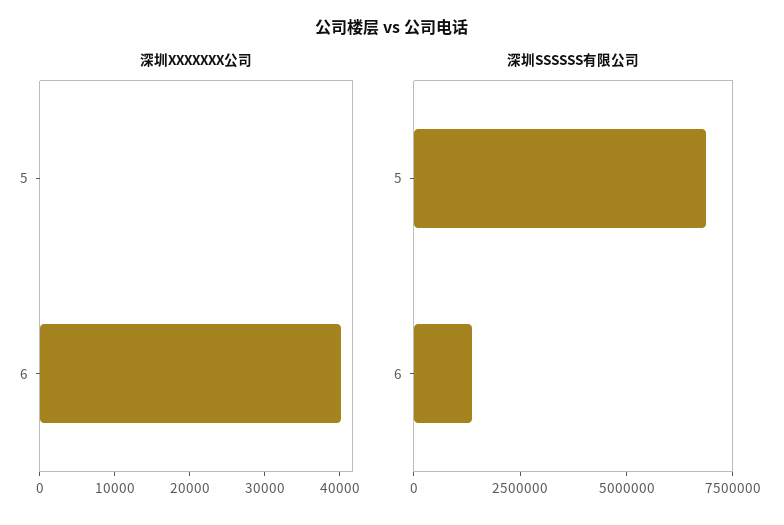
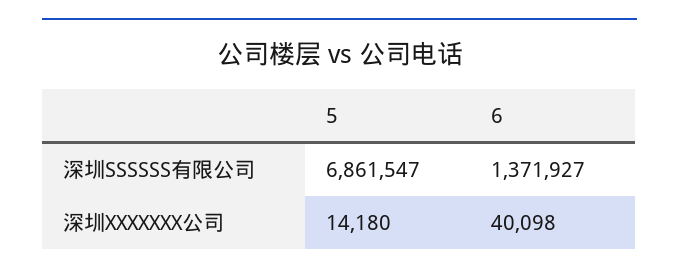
深圳XXXXXXX公司, 5: 0 -> 14180

